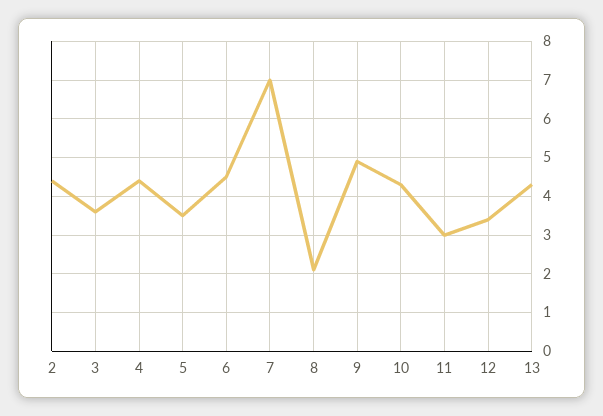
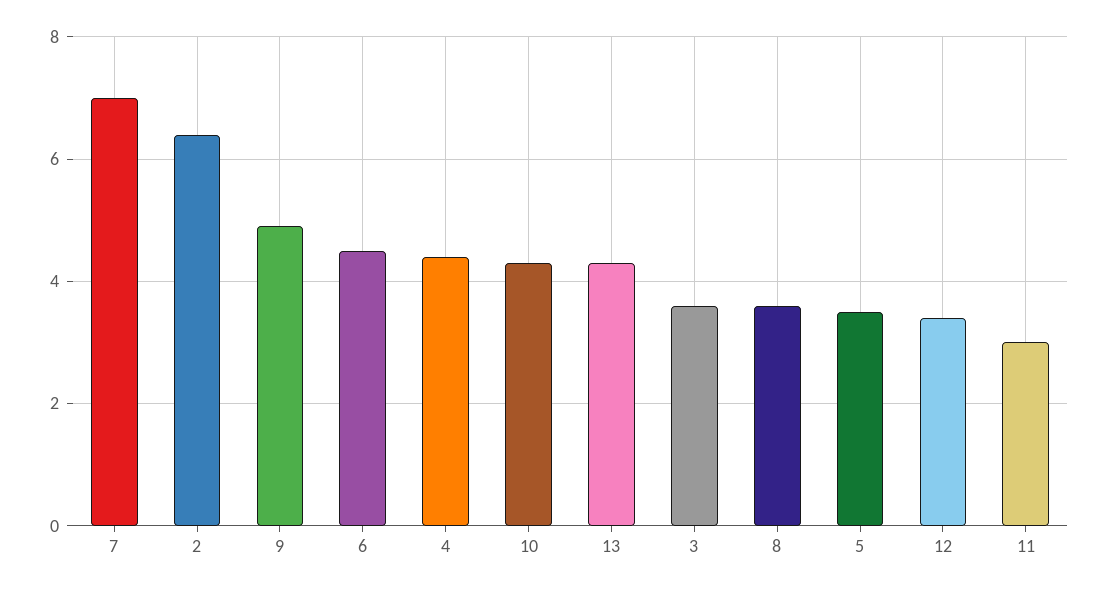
2: 4.5 -> 6.5
8: 2 -> 3.5

